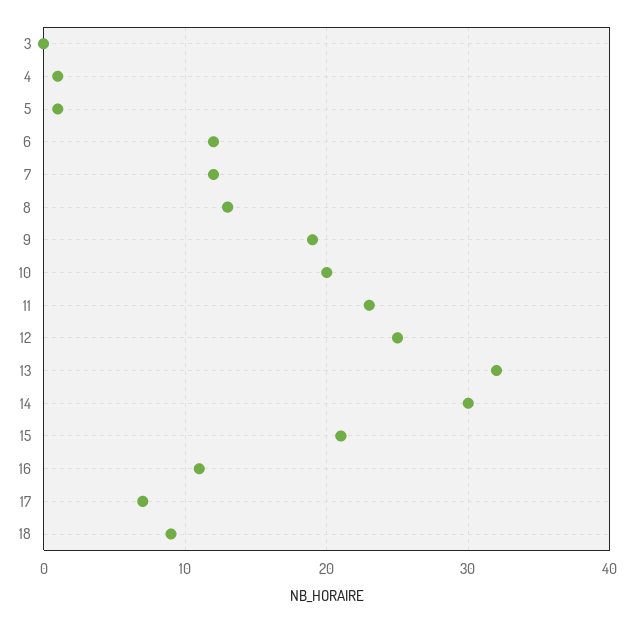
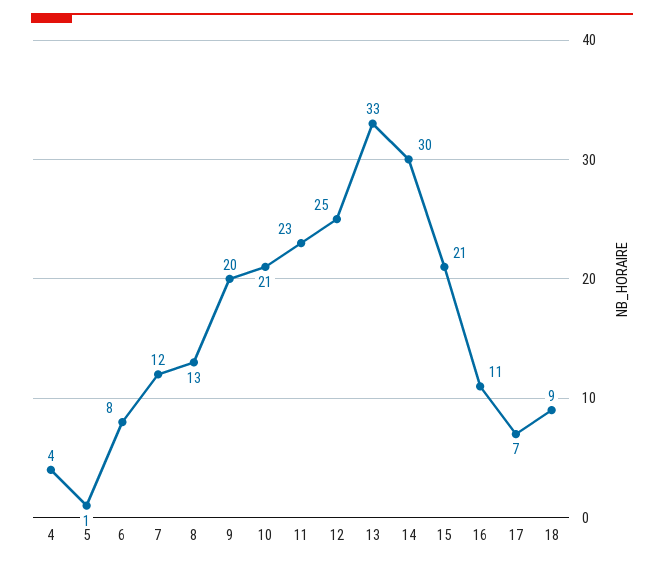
3: 0 -> none
4: 1 -> 4
6: 12 -> 8
9: 19 -> 20
10: 20 -> 21
13: 32 -> 33

